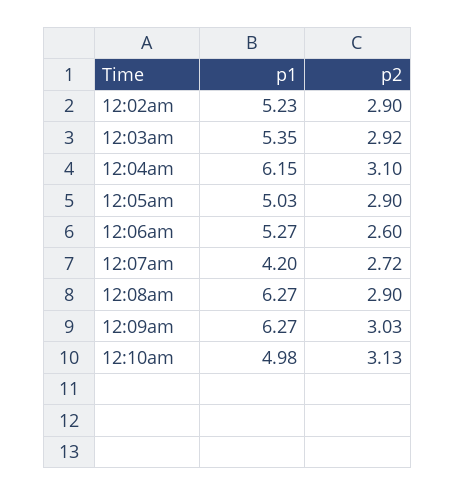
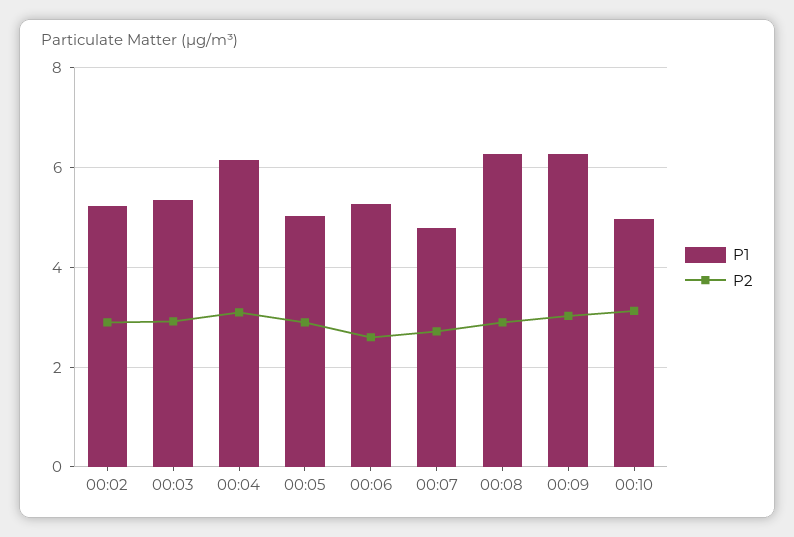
p1, 12:07am: 4.2 -> 4.8

